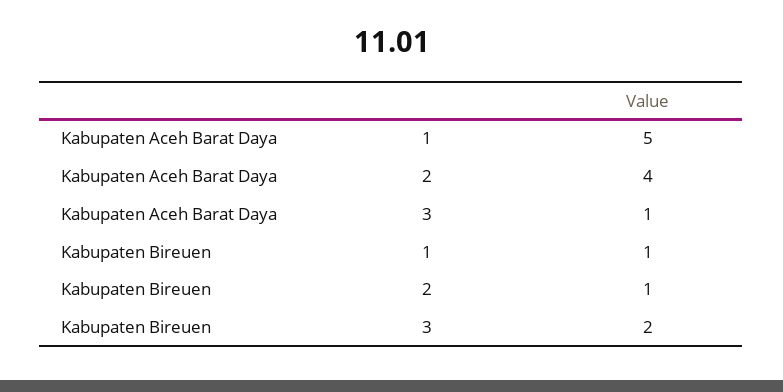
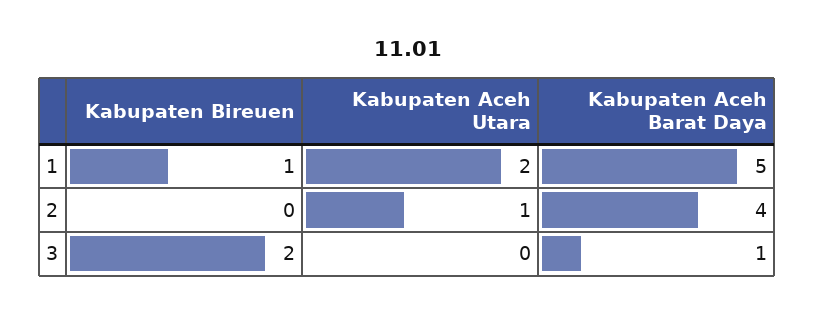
Kabupaten Bireuen, 2: 1 -> 0
Kabupaten Aceh Utara, 1: none -> 2
Kabupaten Aceh Utara, 2: none -> 1
Kabupaten Aceh Utara, 3: none -> 0

